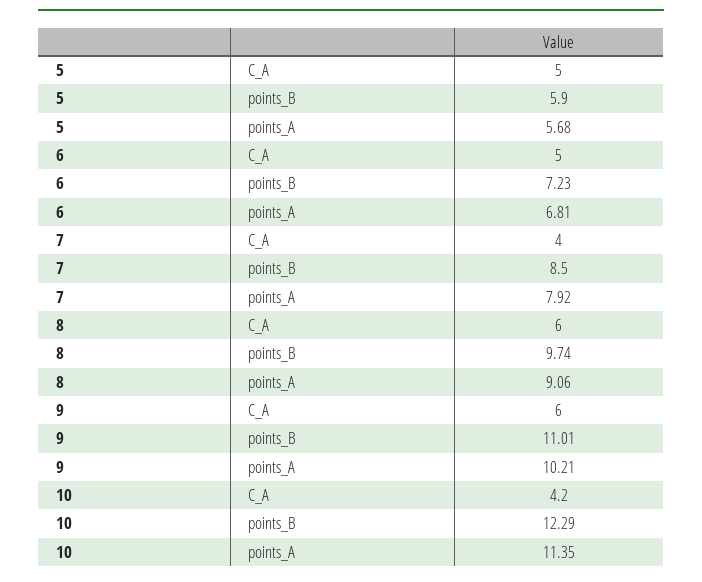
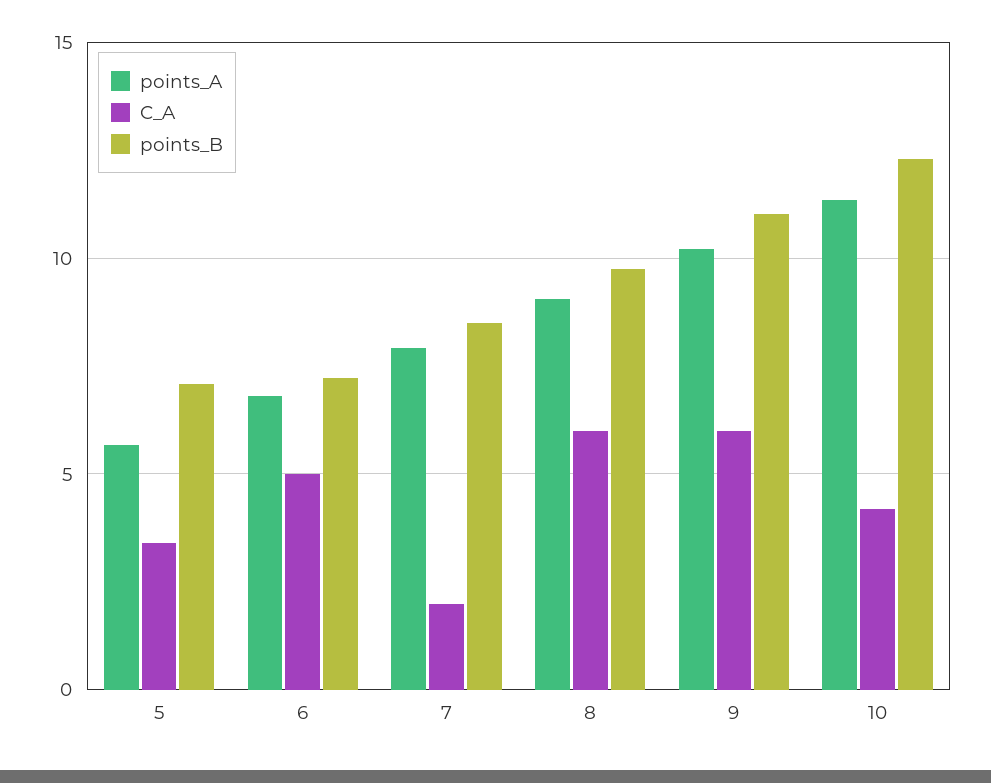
C_A, 5: 5 -> 3.5
points_B, 5: 5.9 -> 7
C_A, 7: 4 -> 2

